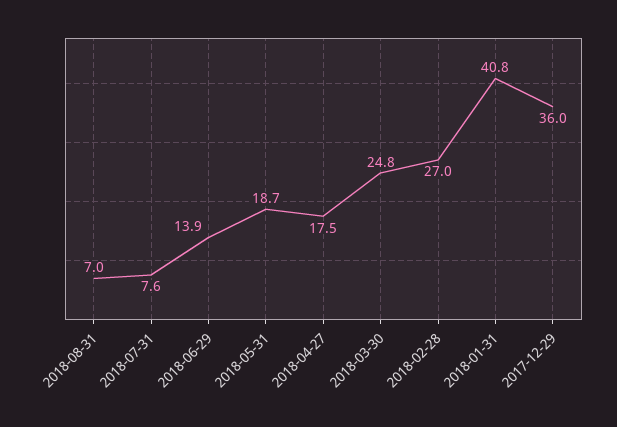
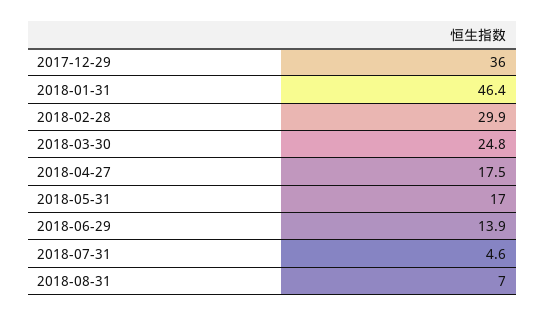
2018-07-31: 7.6 -> 4.6
2018-05-31: 18.7 -> 17
2018-02-28: 27 -> 29.9
2018-01-31: 40.8 -> 46.4

